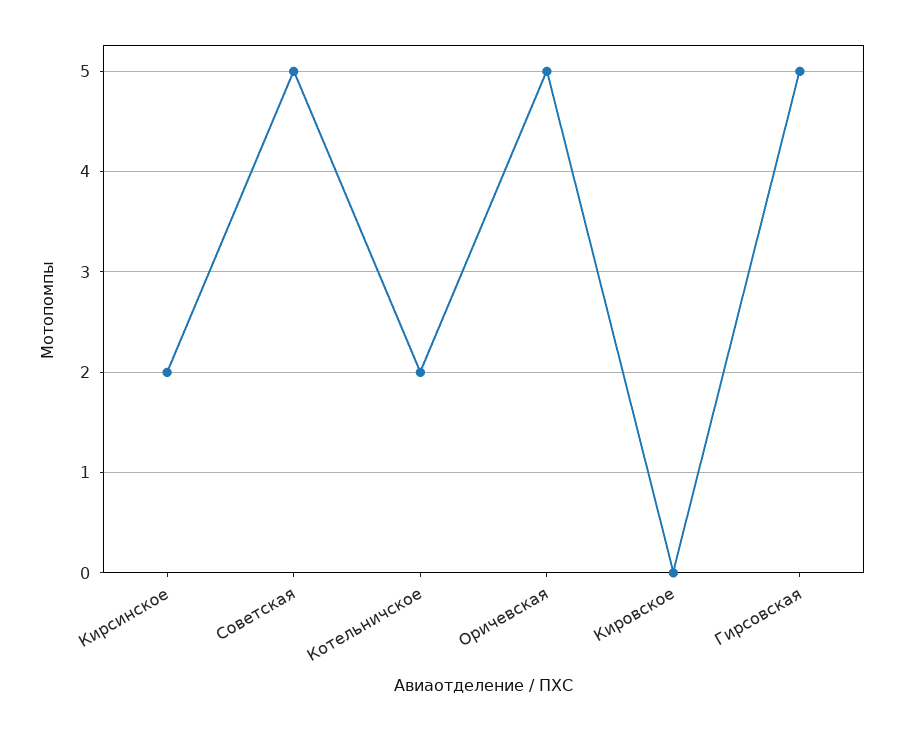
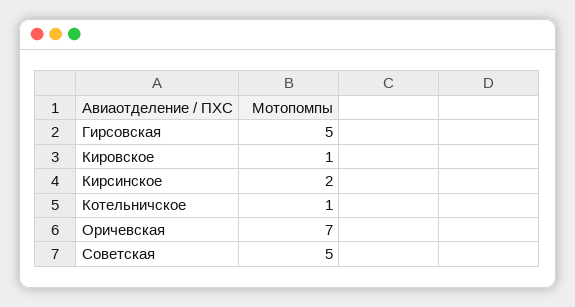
Котельничское: 2 -> 1
Оричевская: 5 -> 7
Кировское: 0 -> 1

